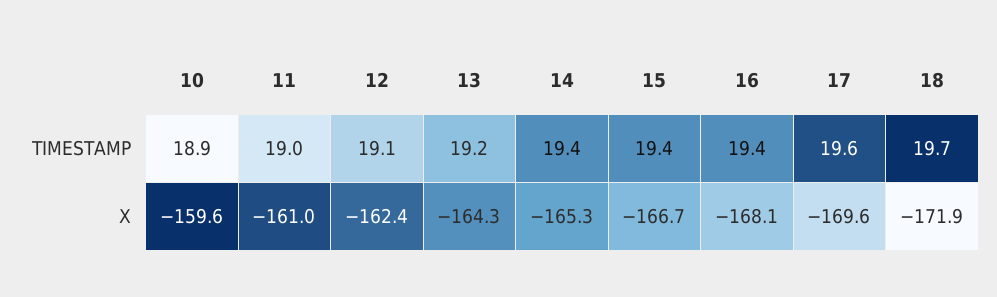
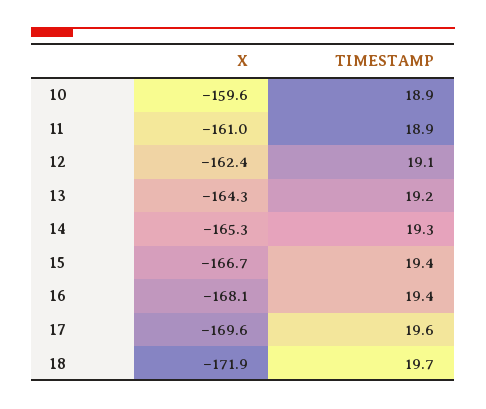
11, TIMESTAMP: 19 -> 18.9
14, TIMESTAMP: 19.4 -> 19.3

